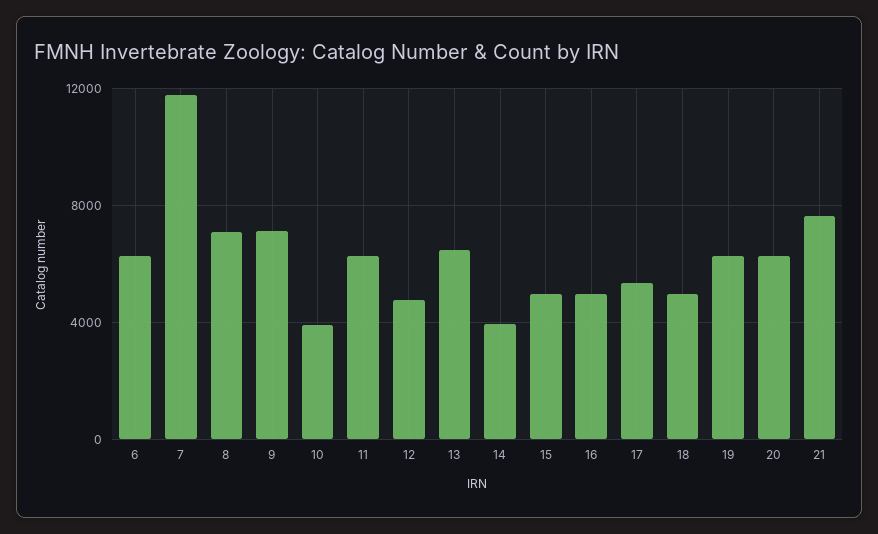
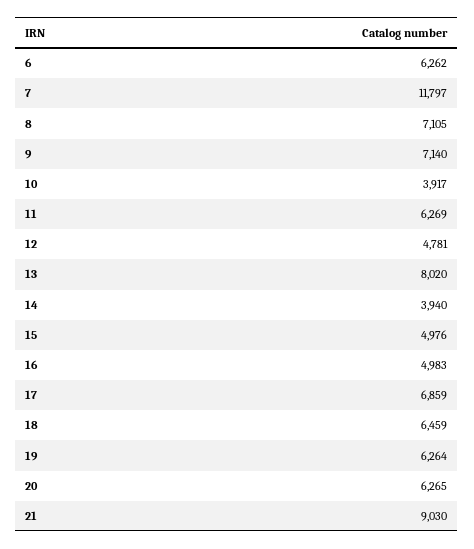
13: 6500 -> 8020
17: 5500 -> 6859
18: 5000 -> 6459
21: 7500 -> 9030

